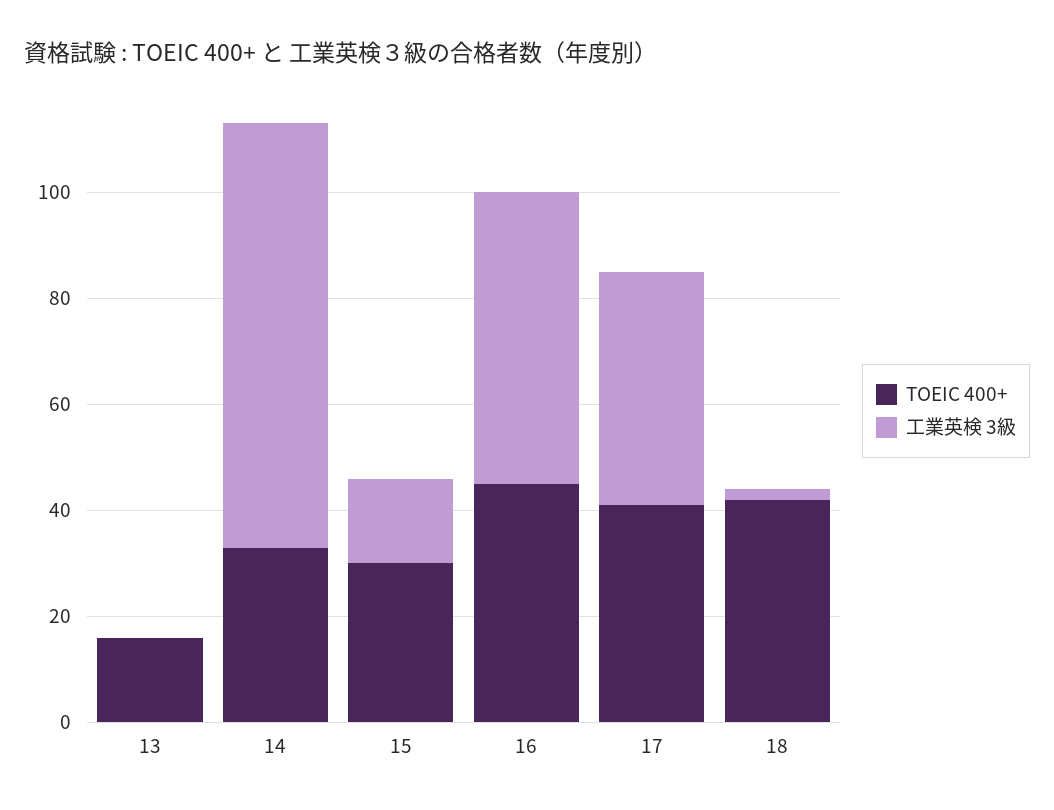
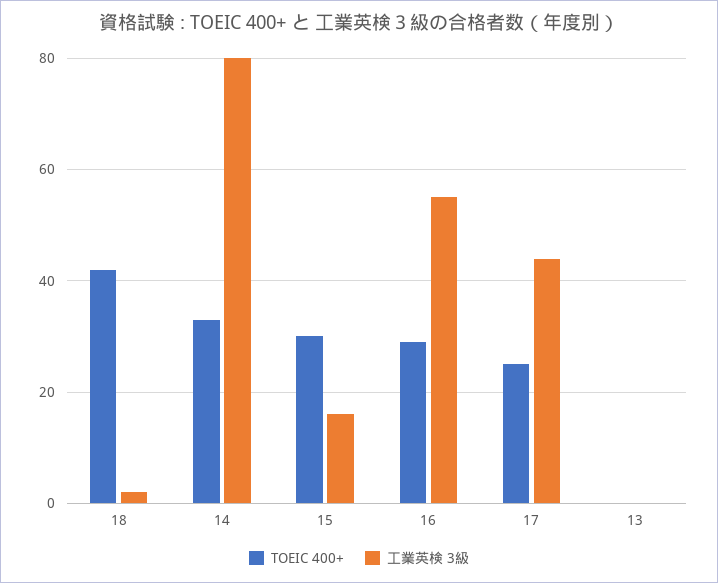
TOEIC 400+, 13: 15 -> 0
TOEIC 400+, 16: 45 -> 30
TOEIC 400+, 17: 40 -> 25

